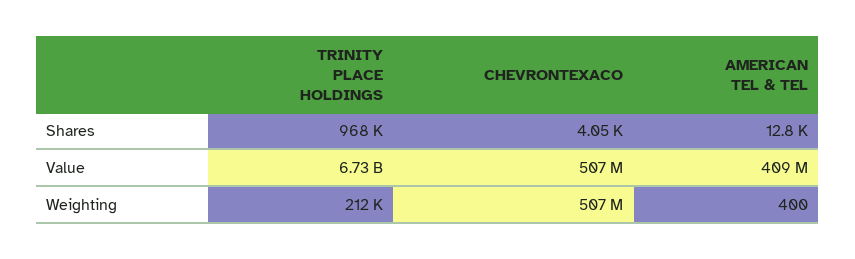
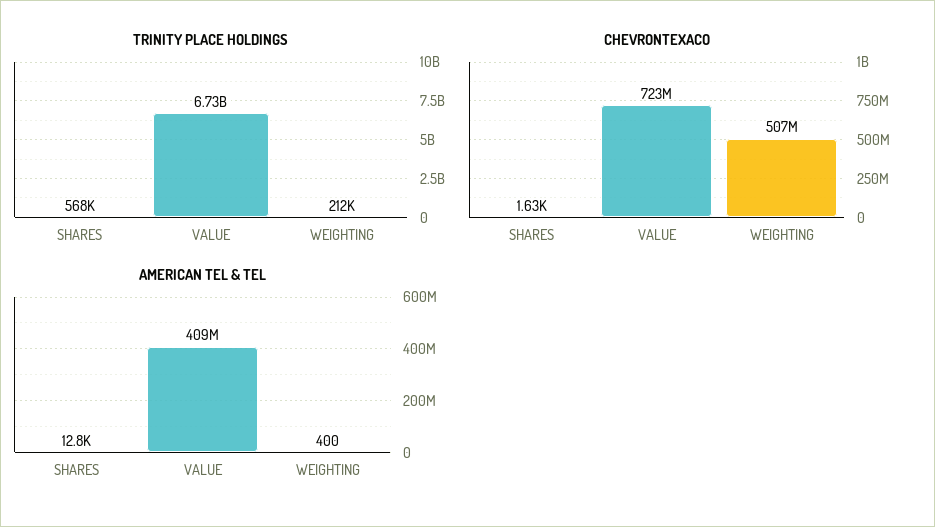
TRINITY PLACE HOLDINGS, Shares: 968000 -> 568000
CHEVRONTEXACO, Shares: 4050 -> 1630
CHEVRONTEXACO, Value: 507000000 -> 723000000

